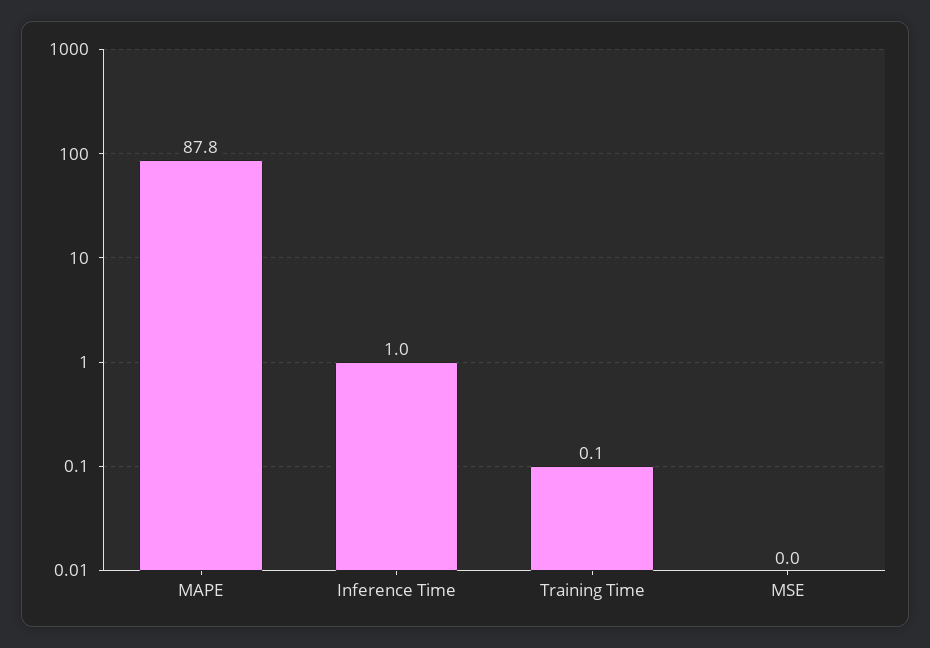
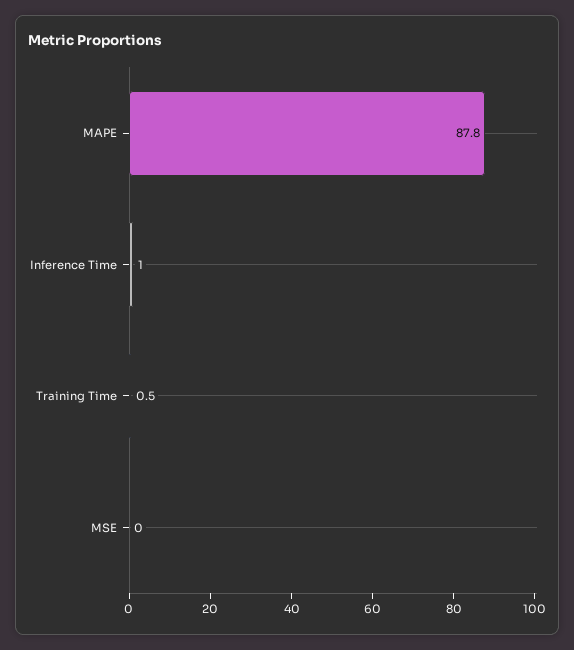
Training Time: 0.1 -> 0.5

